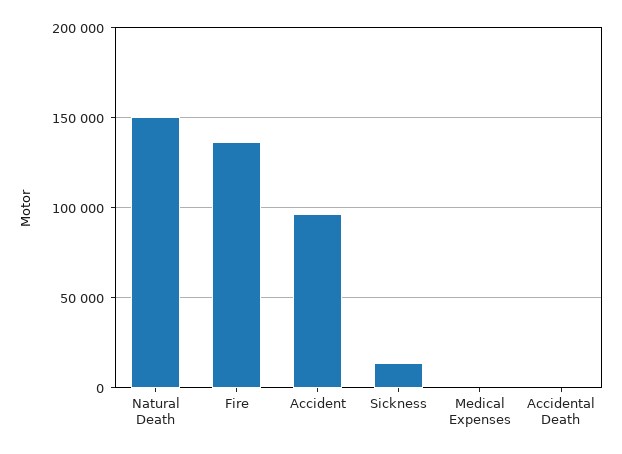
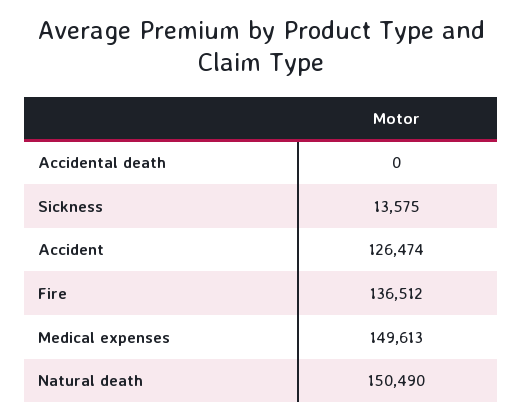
Accident: 95000 -> 126474
Medical Expenses: 0 -> 149613

